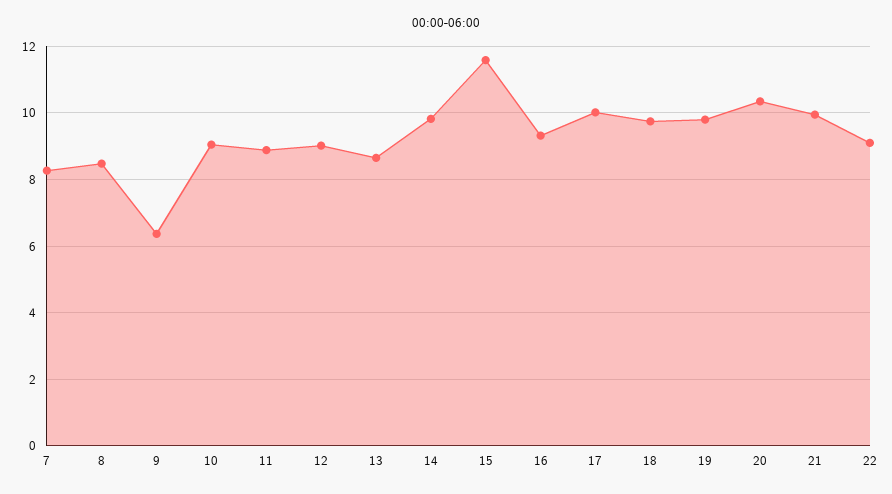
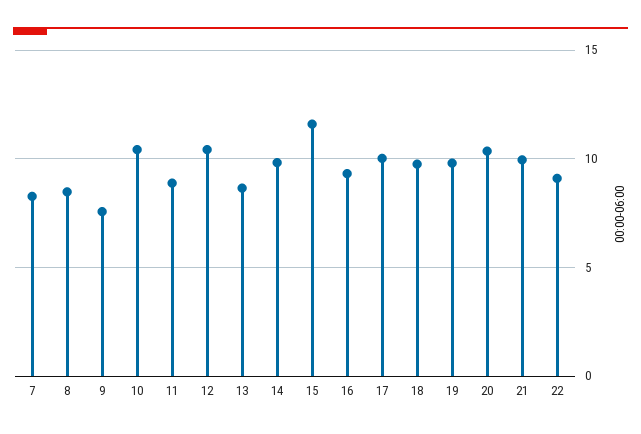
9: 6.4 -> 7.5
10: 9 -> 10.5
12: 9 -> 10.5

